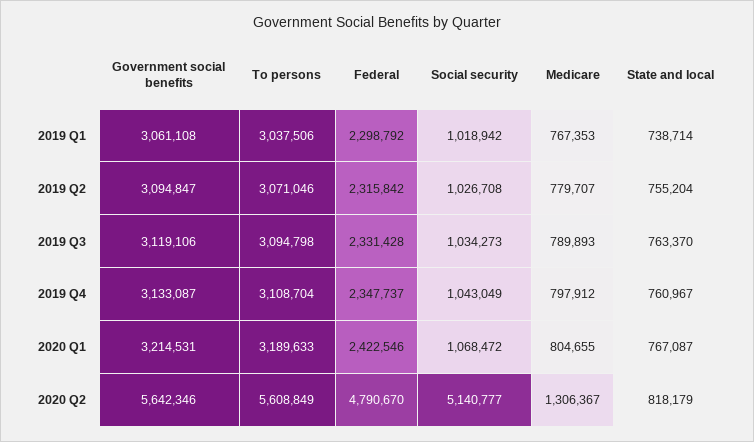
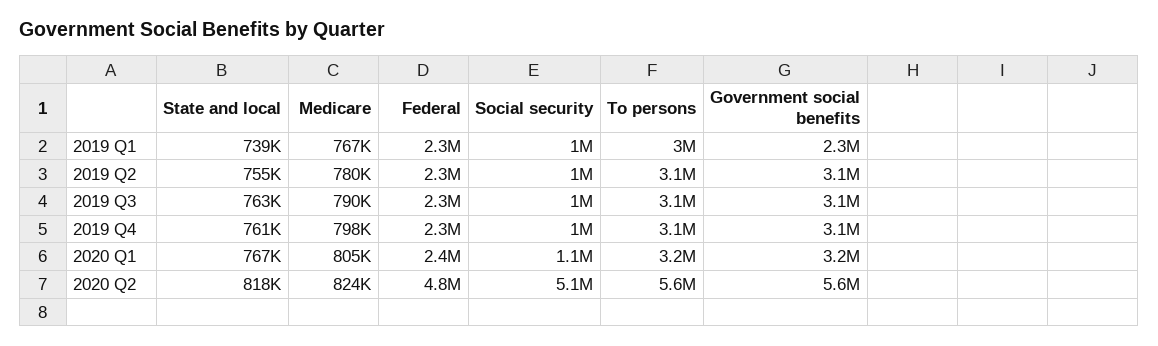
Government social benefits, 2019 Q1: 3061108 -> 2300000
Medicare, 2020 Q2: 1306367 -> 824000

